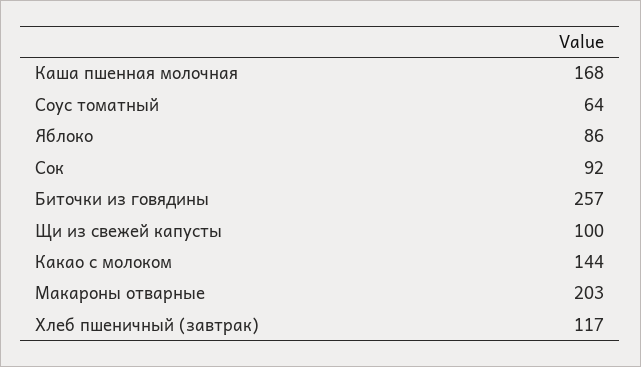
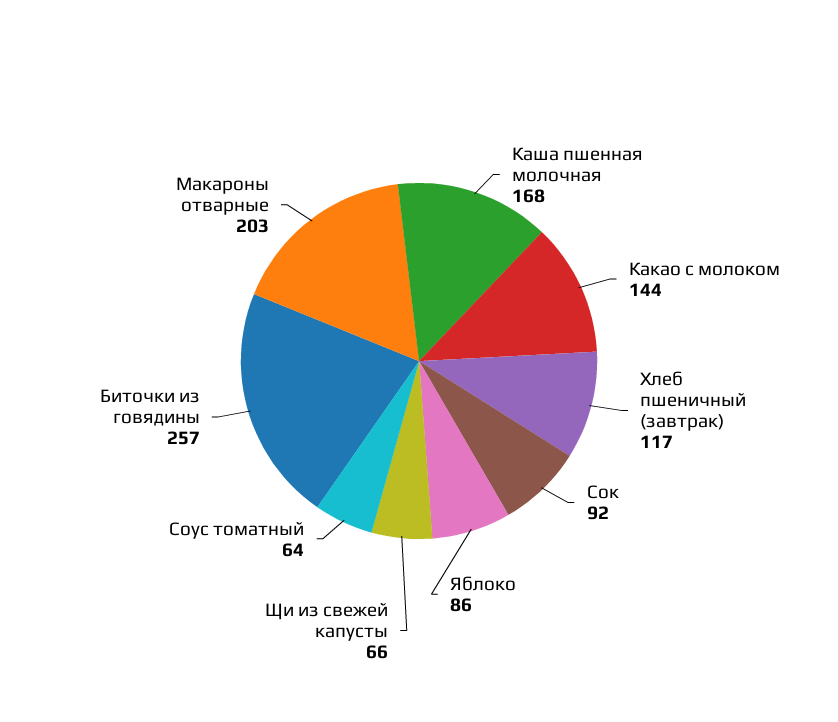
Щи из свежей капусты: 100 -> 66

